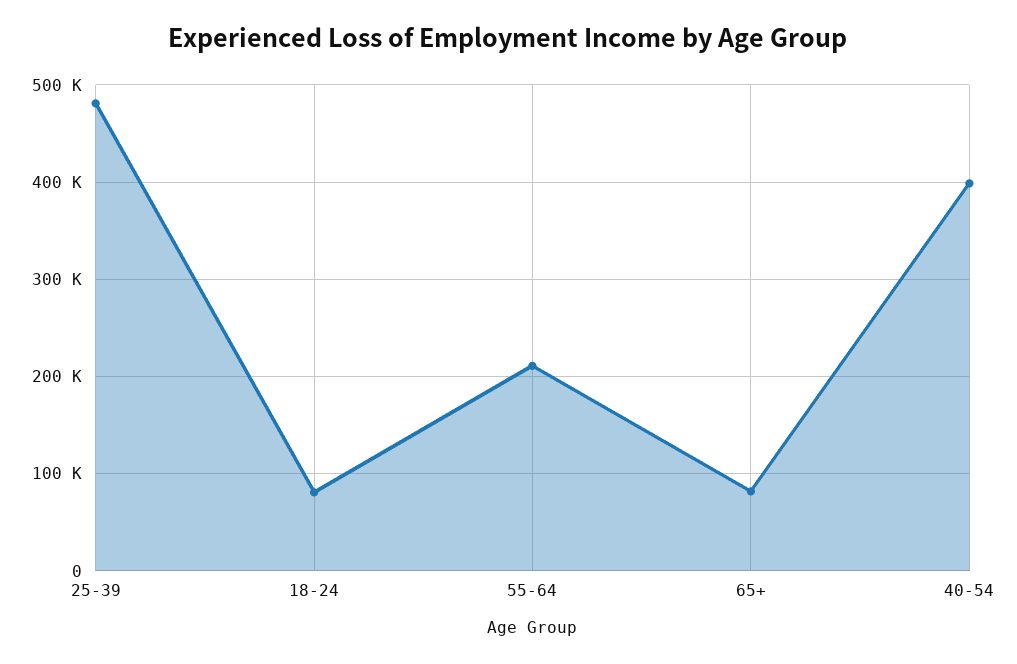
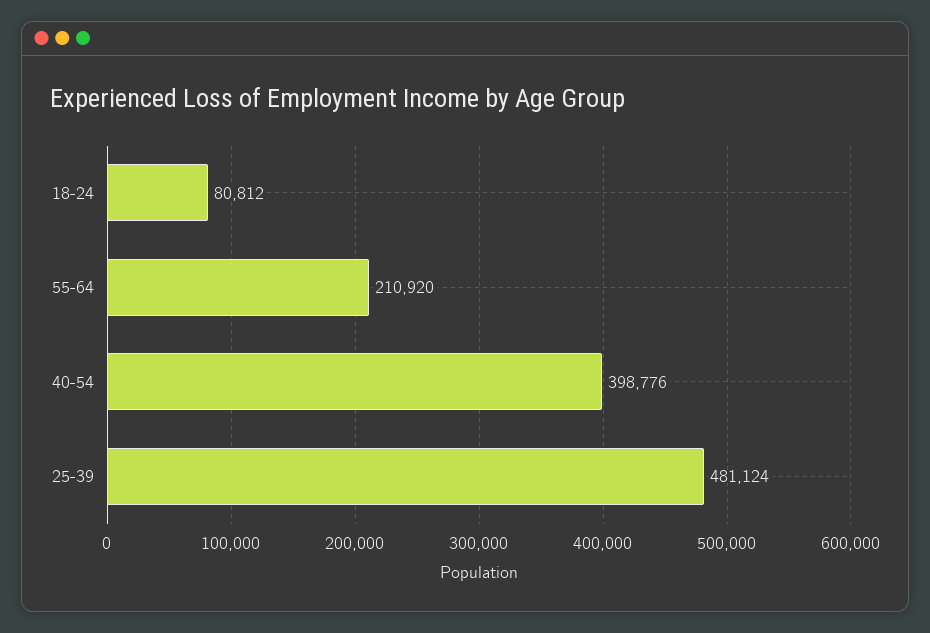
65+: 80000 -> none

